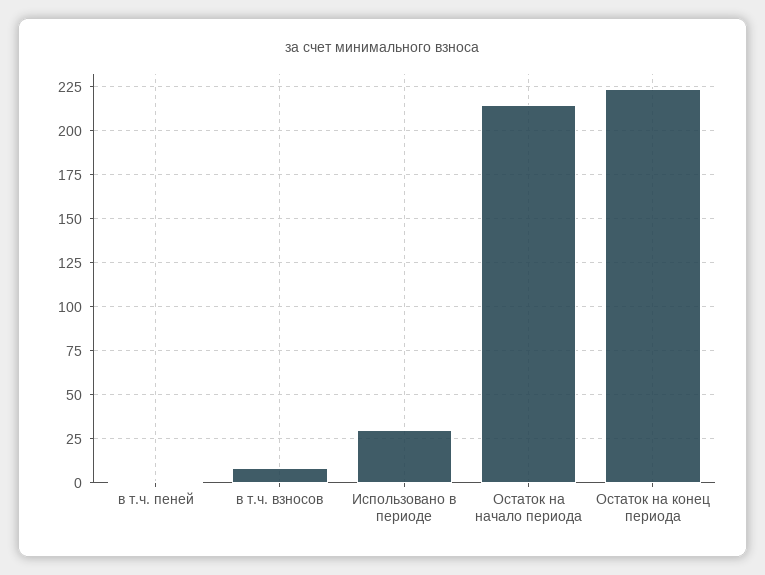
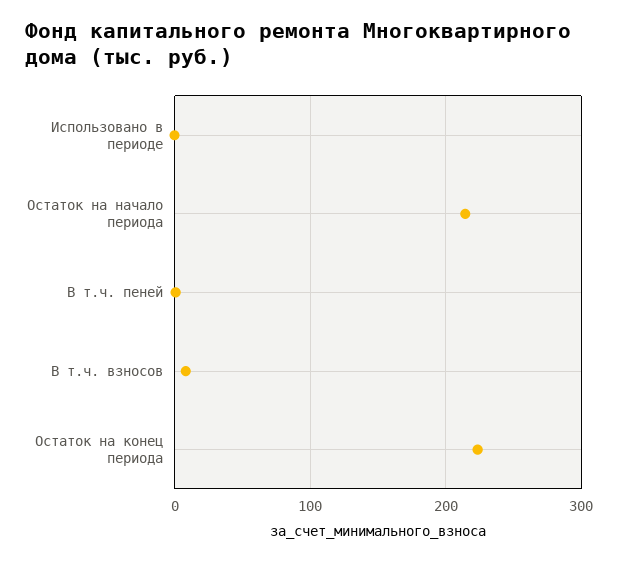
Использовано в периоде: 30 -> 0

